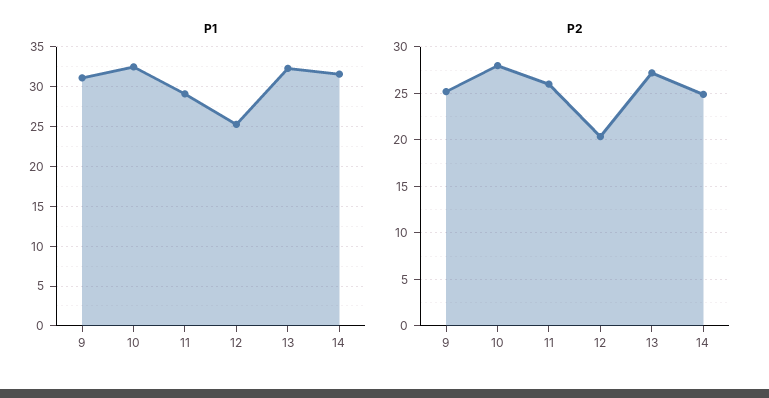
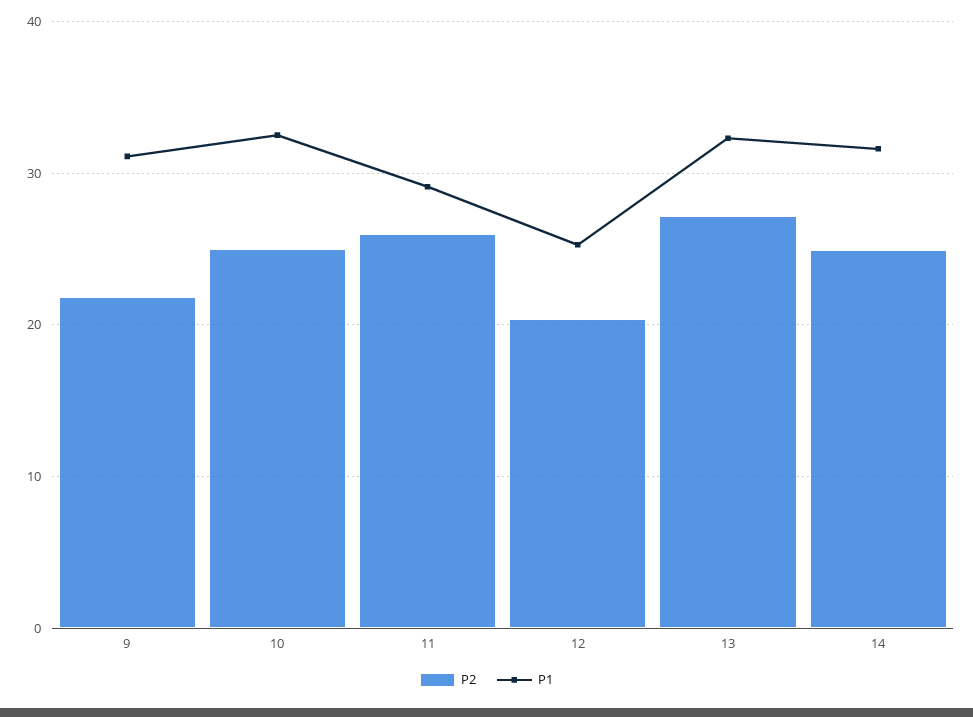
P2, 9: 25 -> 22
P2, 10: 28 -> 25

